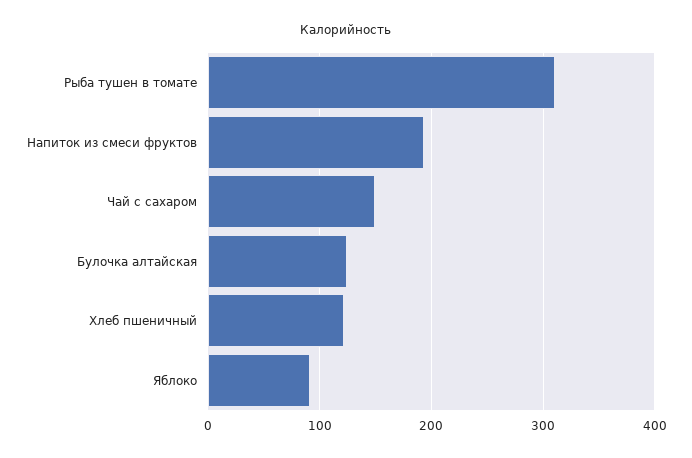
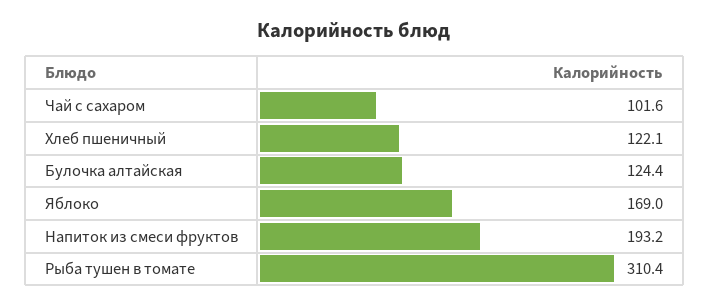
Чай с сахаром: 150 -> 101.6
Яблоко: 90 -> 169

